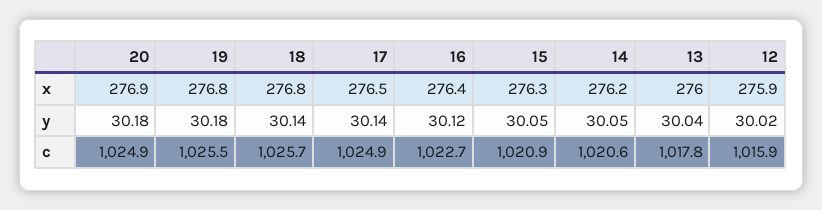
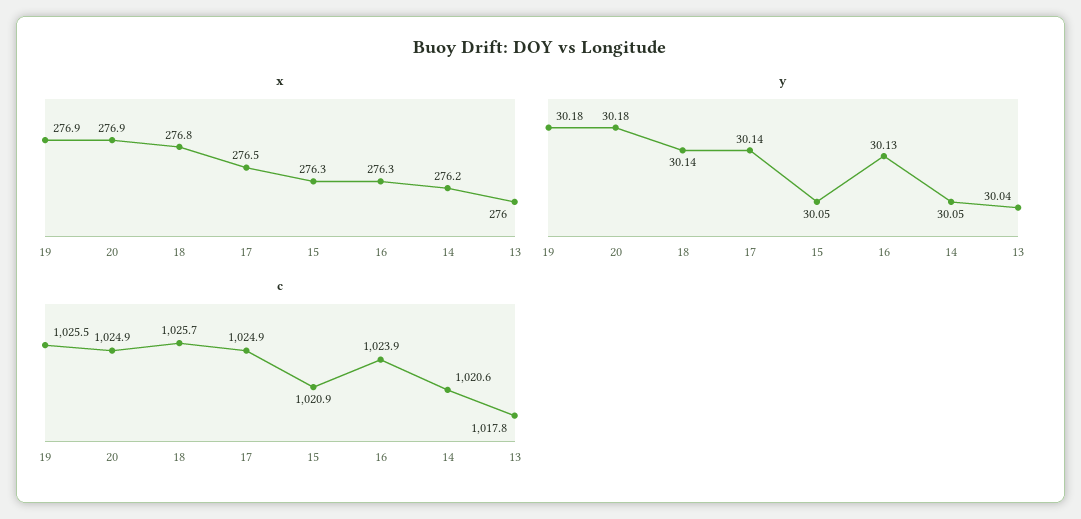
x, 19: 276.8 -> 276.9
x, 16: 276.4 -> 276.3
x, 12: 275.9 -> none
y, 16: 30.12 -> 30.13
y, 12: 30.02 -> none
c, 16: 1022.7 -> 1023.9
c, 12: 1015.9 -> none

